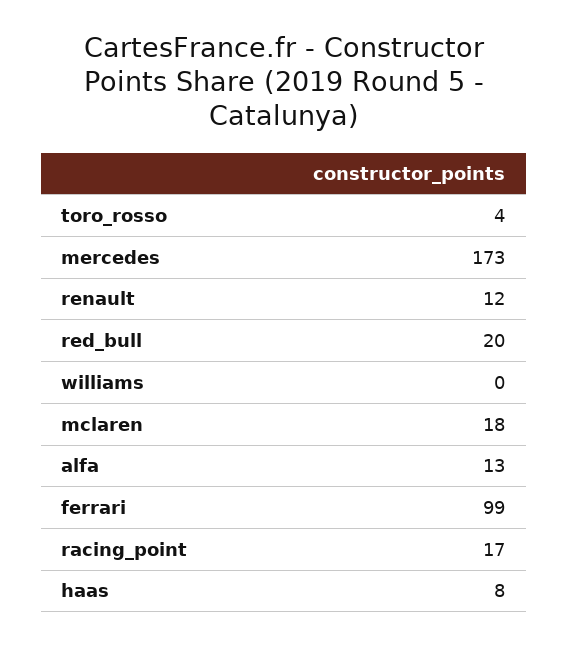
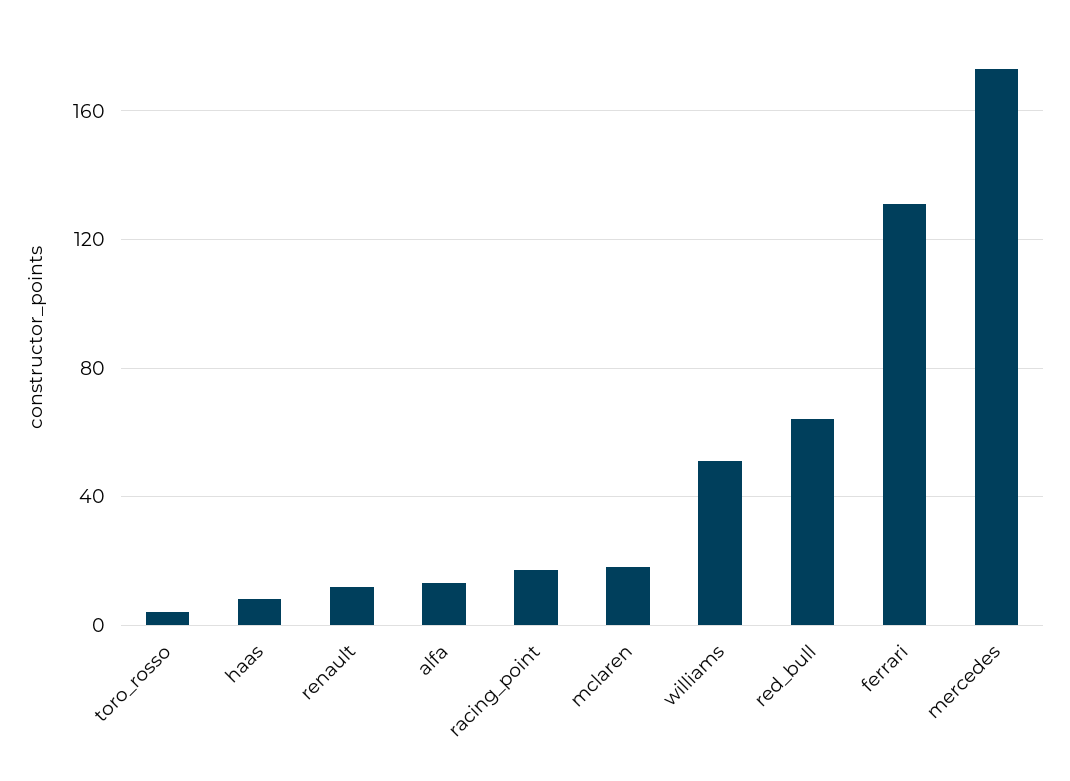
red_bull: 20 -> 65
williams: 0 -> 50
ferrari: 99 -> 130

